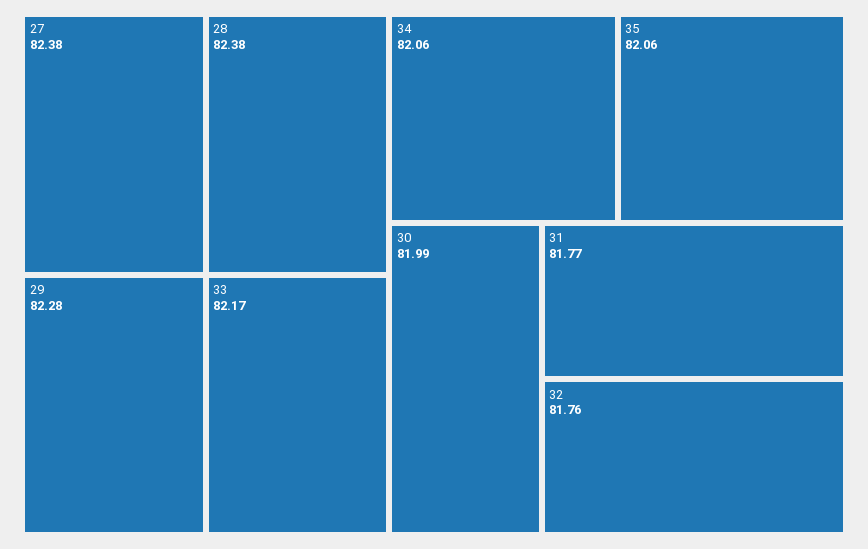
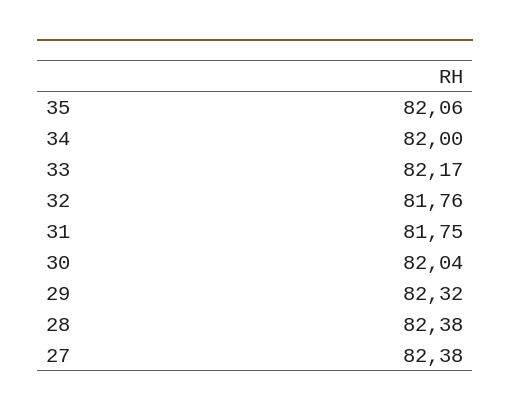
29: 82.28 -> 82.32
34: 82.06 -> 82
30: 81.99 -> 82.04
31: 81.77 -> 81.75

